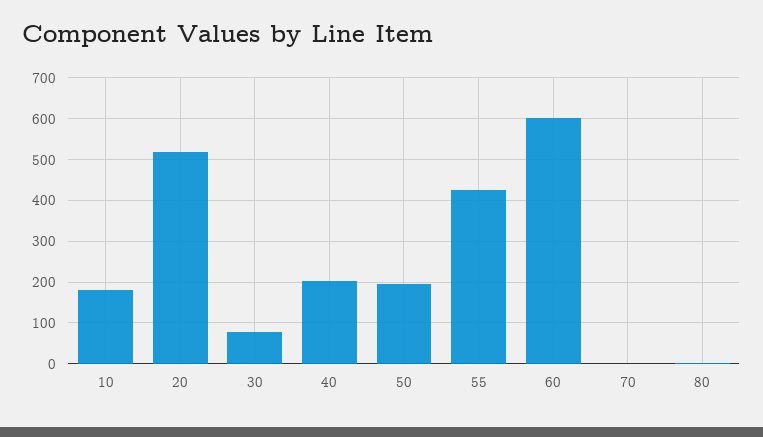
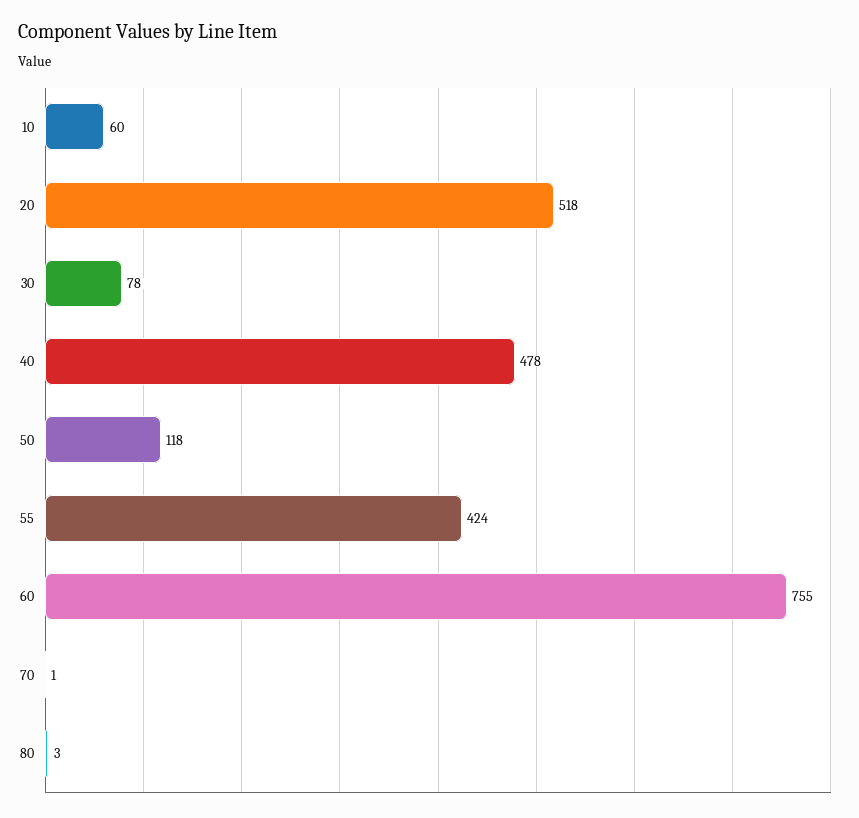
10: 180 -> 60
40: 200 -> 478
50: 200 -> 118
60: 600 -> 755

